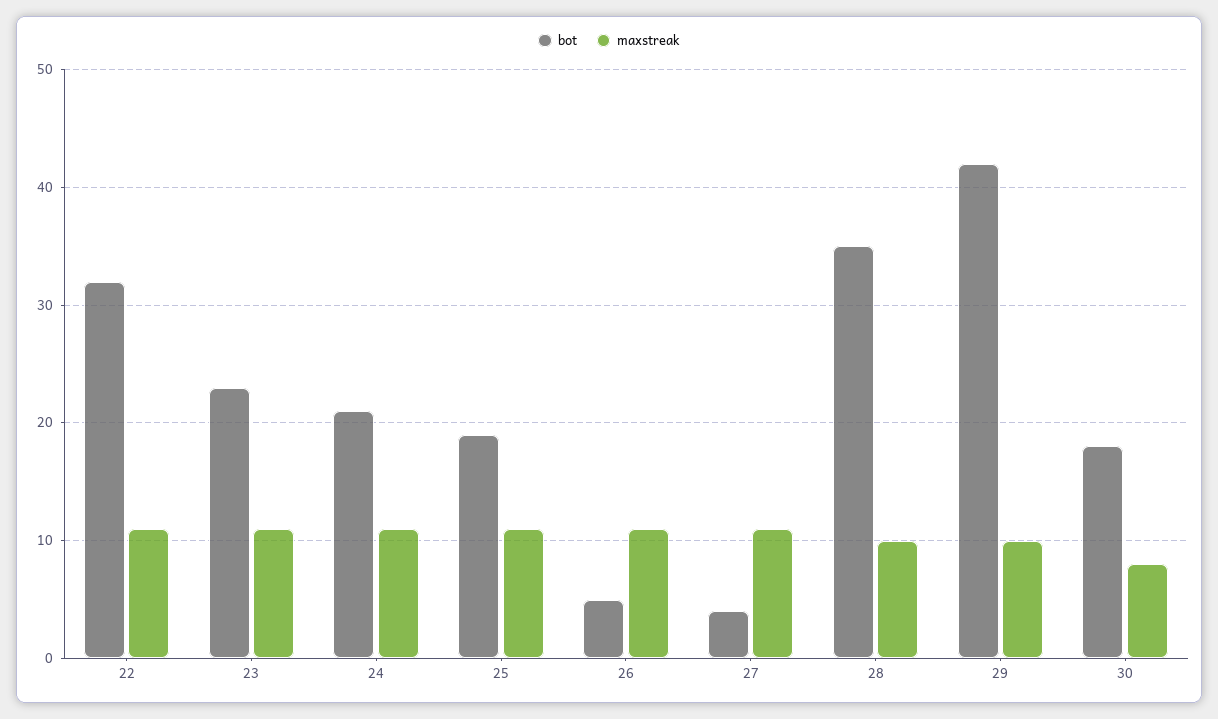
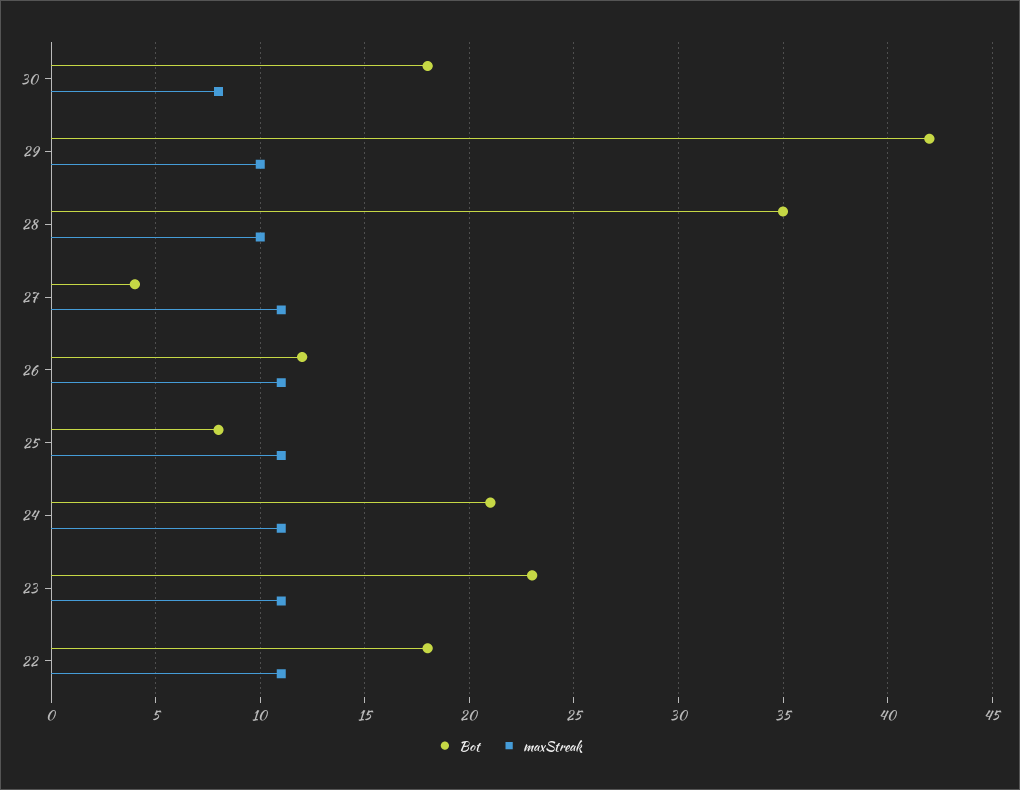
bot, 22: 32 -> 18
bot, 25: 19 -> 8
bot, 26: 5 -> 12

